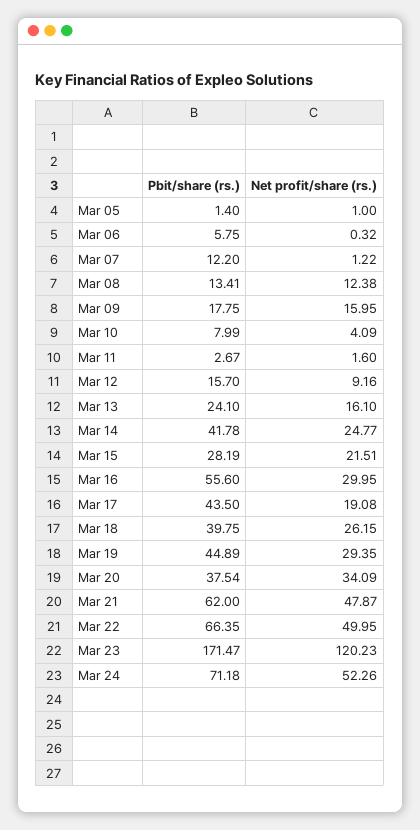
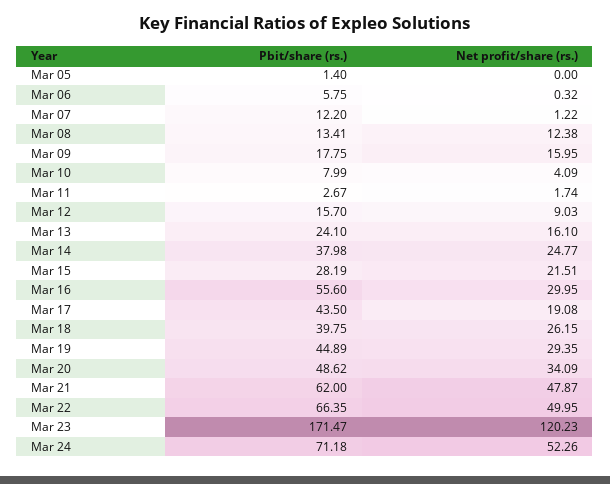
Net profit/share (rs.), Mar 05: 1 -> 0
Net profit/share (rs.), Mar 11: 1.6 -> 1.74
Net profit/share (rs.), Mar 12: 9.16 -> 9.03
Pbit/share (rs.), Mar 14: 41.78 -> 37.98
Pbit/share (rs.), Mar 20: 37.54 -> 48.62

